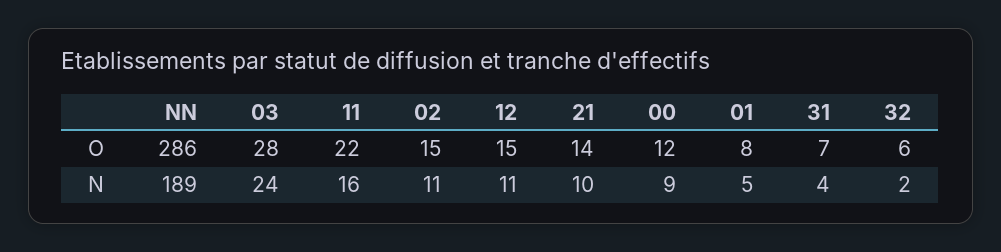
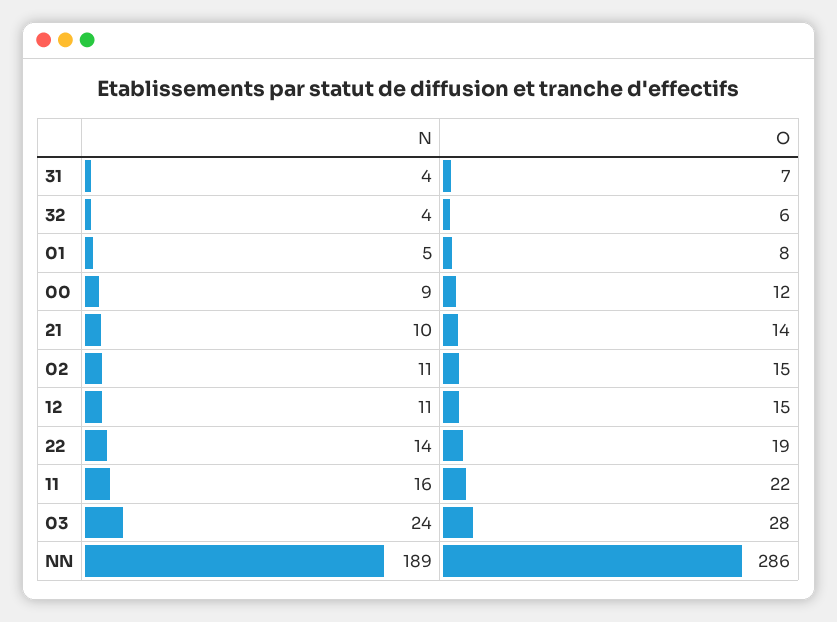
32, N: 2 -> 4
22, N: none -> 14
22, O: none -> 19

